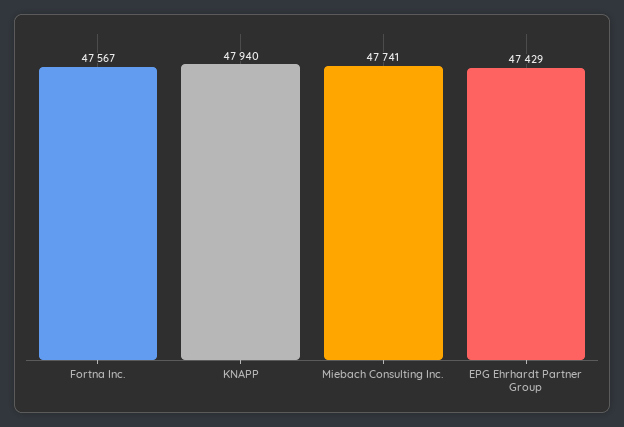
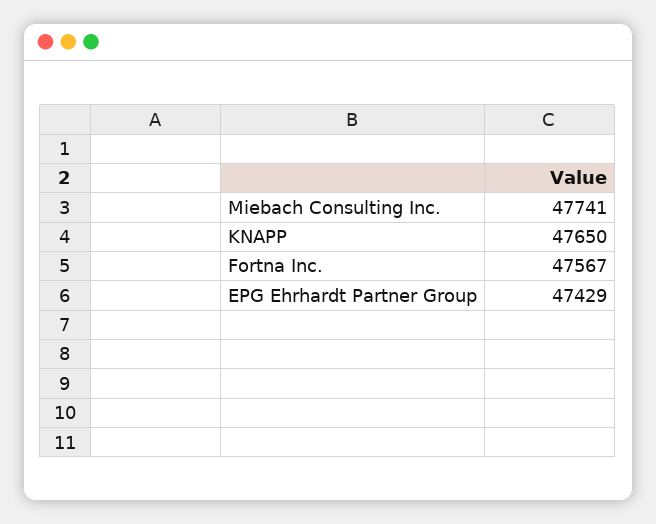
KNAPP: 47940 -> 47650

